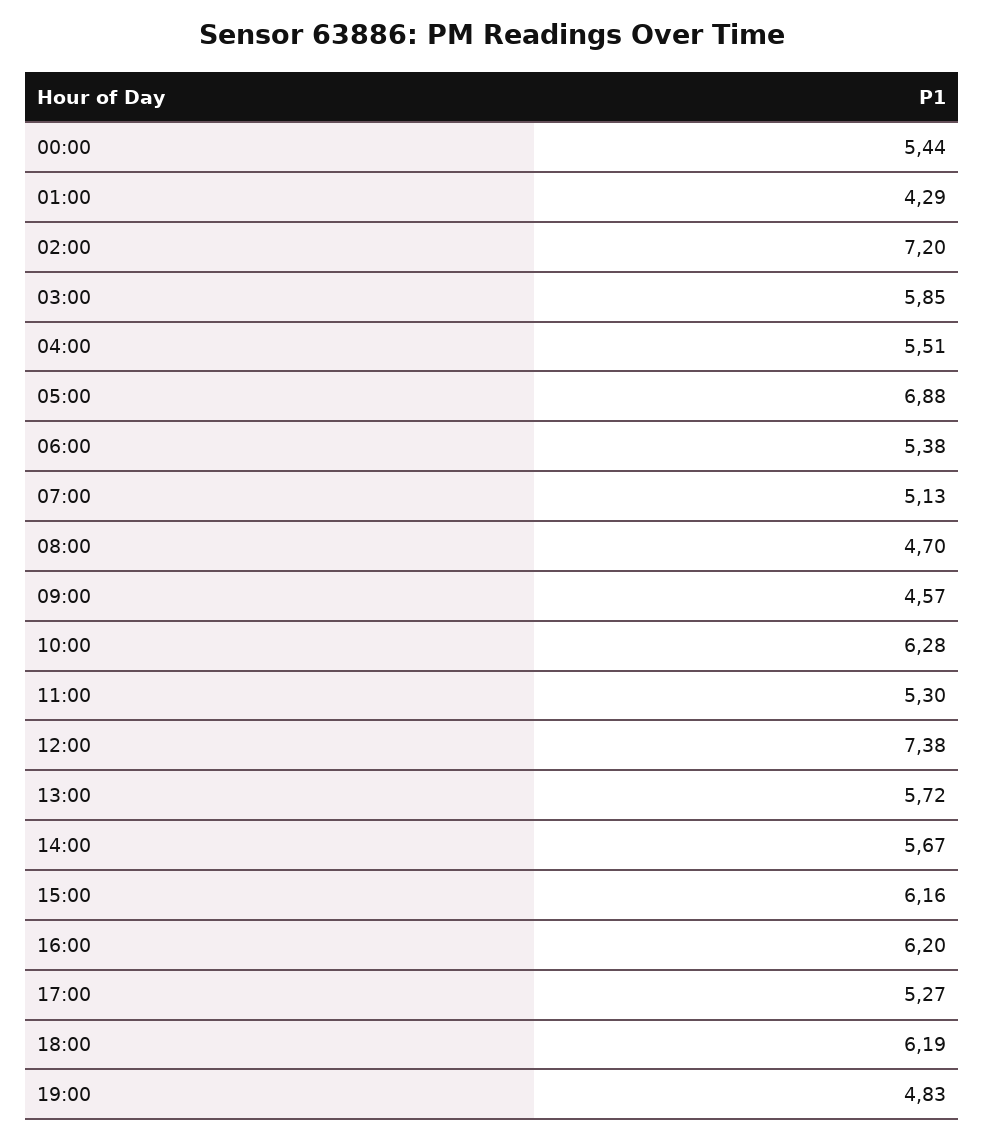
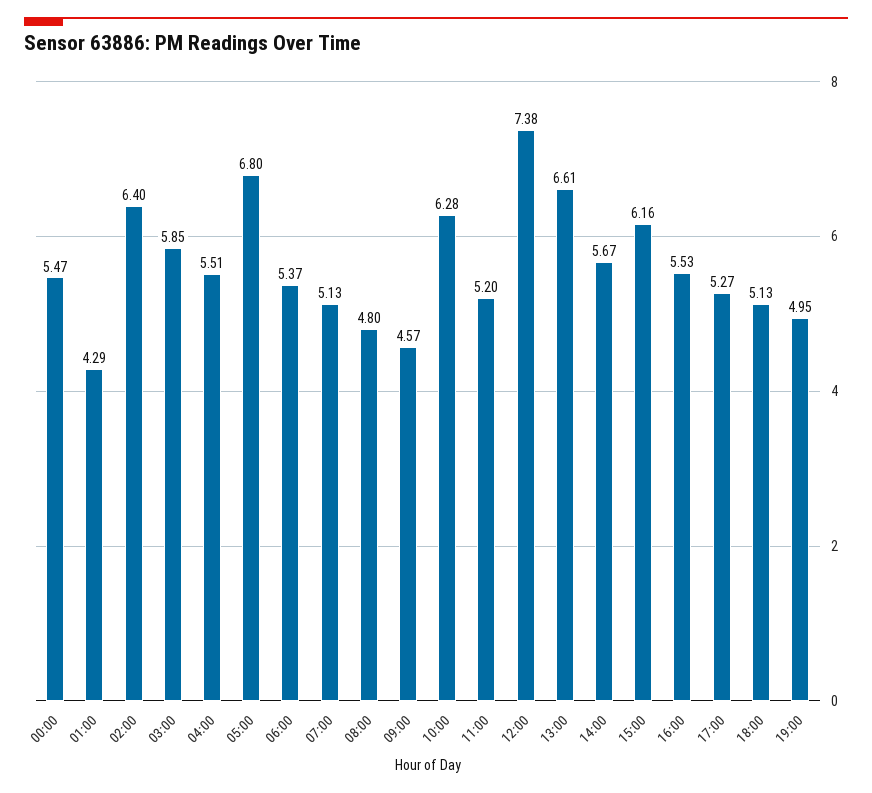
00:00: 5.44 -> 5.47
02:00: 7.2 -> 6.4
05:00: 6.88 -> 6.8
06:00: 5.38 -> 5.37
08:00: 4.7 -> 4.8
11:00: 5.3 -> 5.2
13:00: 5.72 -> 6.61
16:00: 6.2 -> 5.53
18:00: 6.19 -> 5.13
19:00: 4.83 -> 4.95

